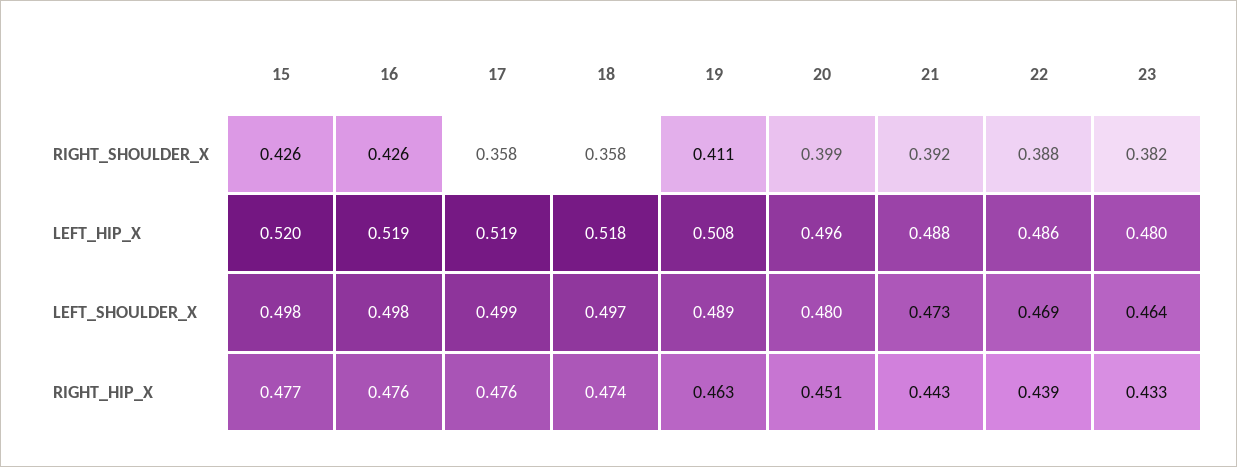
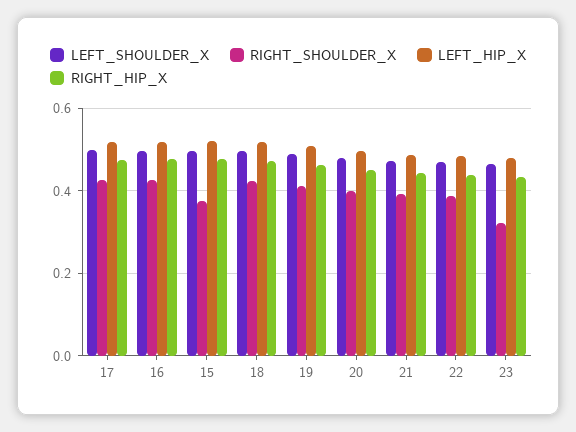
RIGHT_SHOULDER_X, 15: 0.426 -> 0.38
RIGHT_SHOULDER_X, 17: 0.358 -> 0.42
RIGHT_SHOULDER_X, 18: 0.358 -> 0.42
RIGHT_SHOULDER_X, 23: 0.382 -> 0.32

